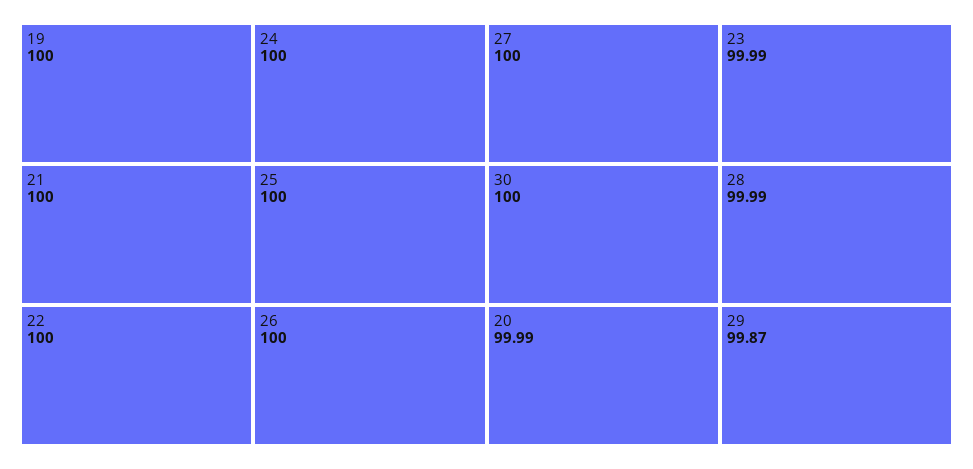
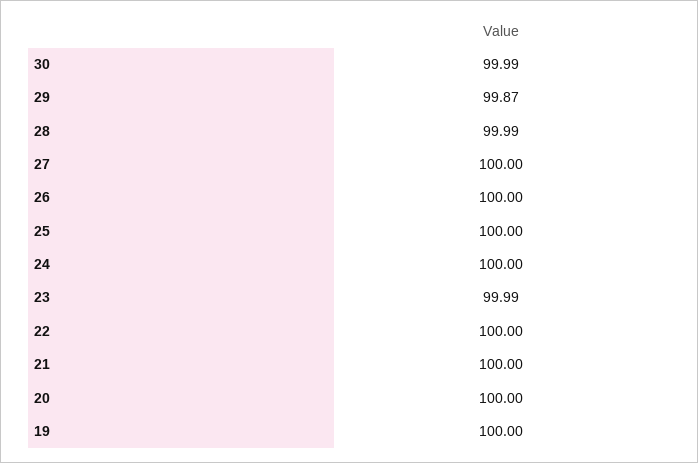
30: 100 -> 99.99
20: 99.99 -> 100

